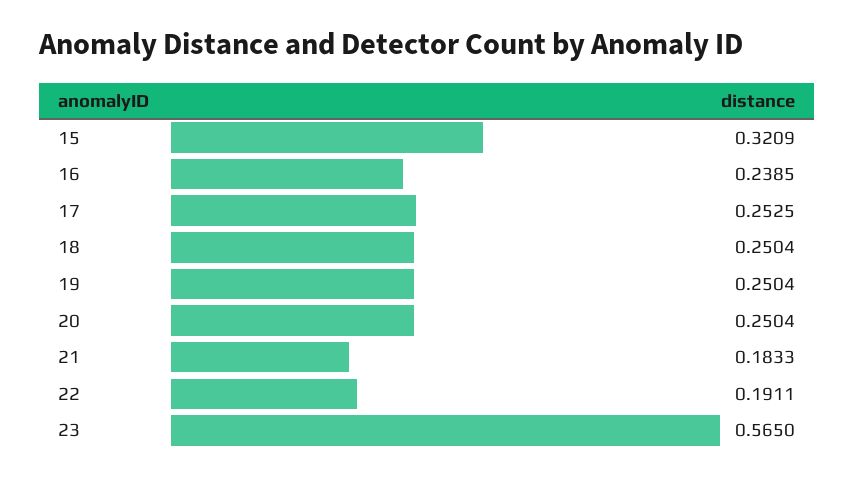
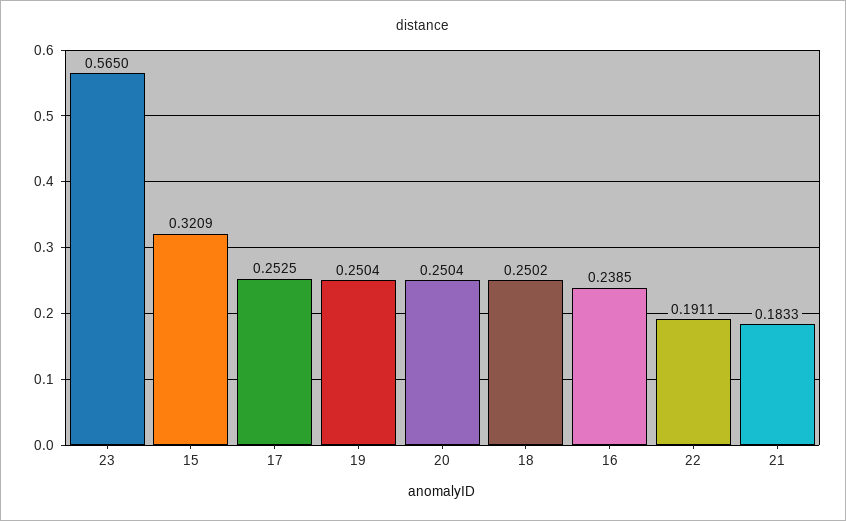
18: 0.2504 -> 0.2502

